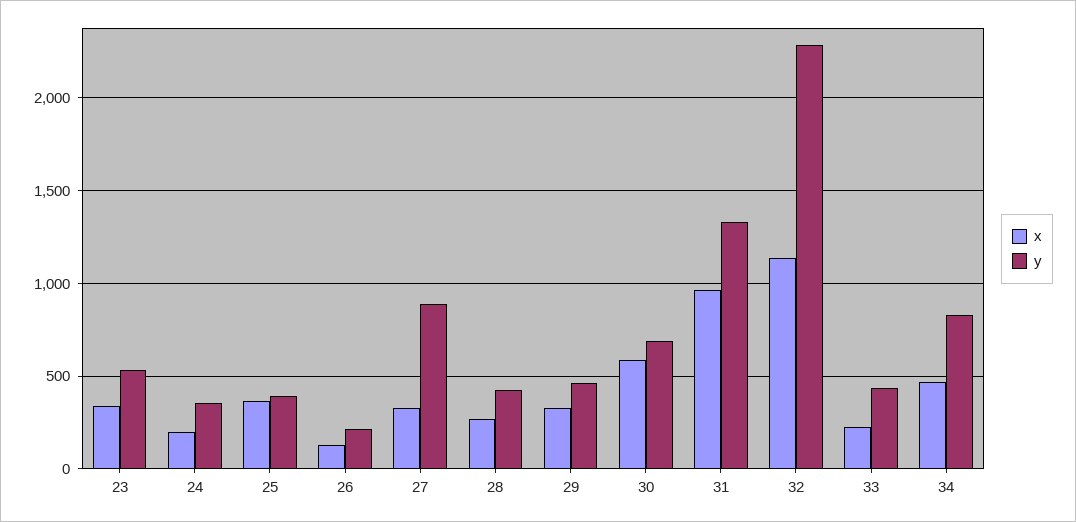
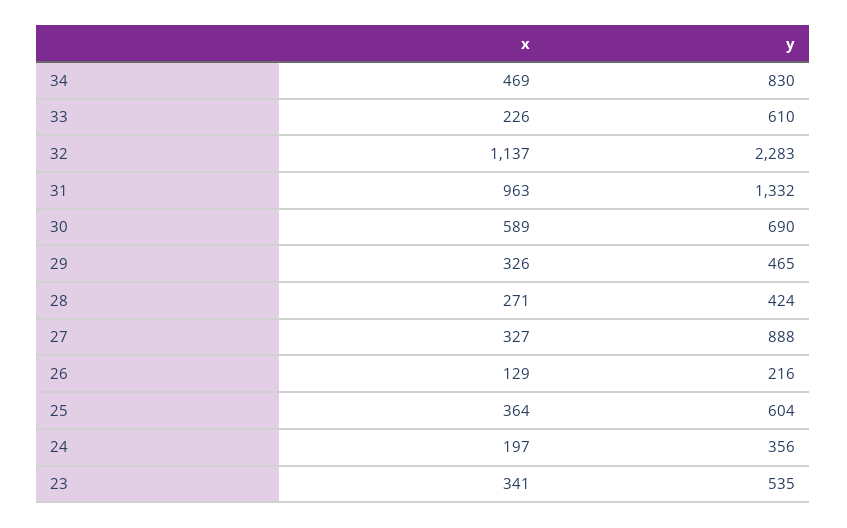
y, 25: 400 -> 604
y, 33: 450 -> 610

